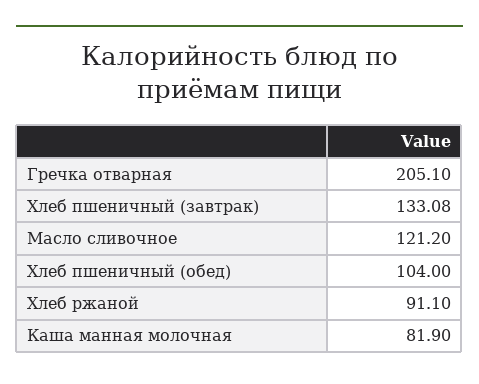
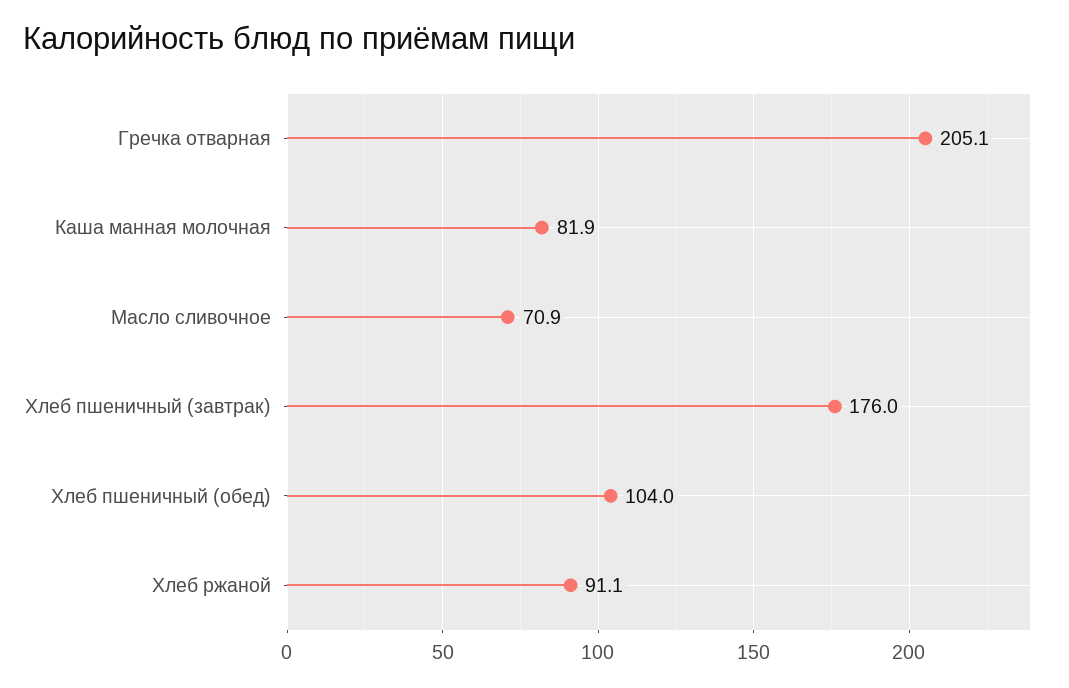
Хлеб пшеничный (завтрак): 133.08 -> 176
Масло сливочное: 121.2 -> 70.9

